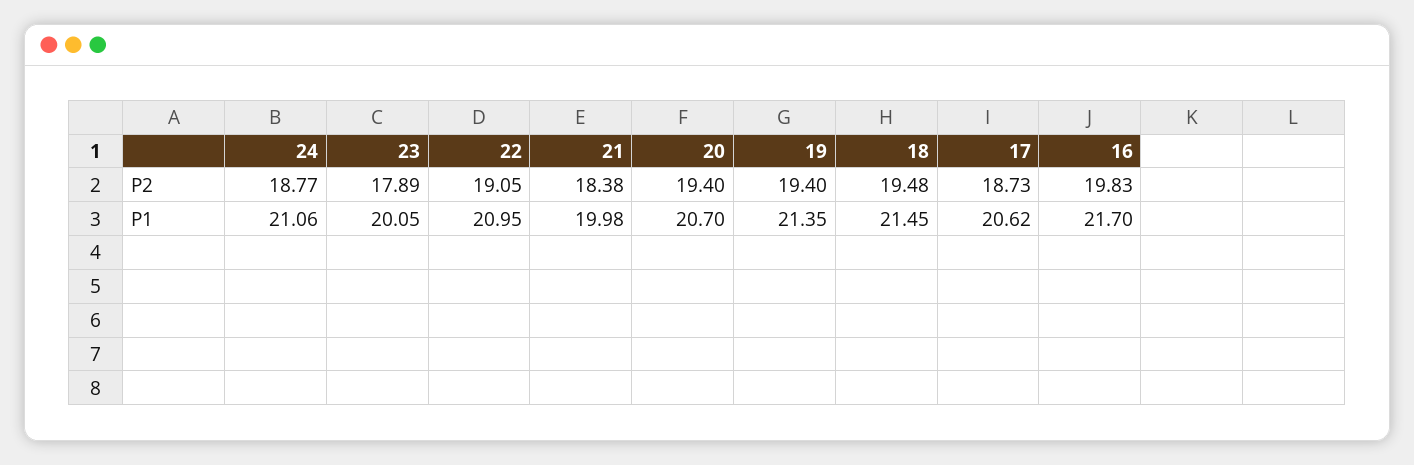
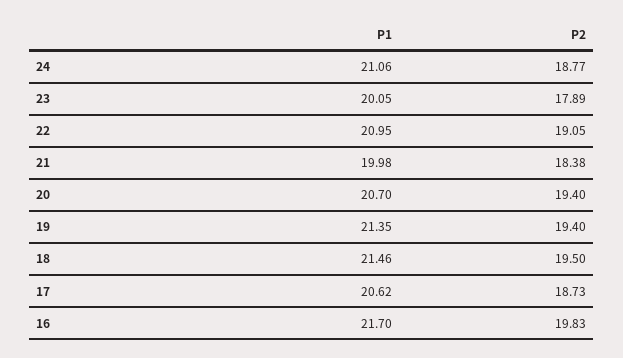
18, P2: 19.48 -> 19.5
18, P1: 21.45 -> 21.46

